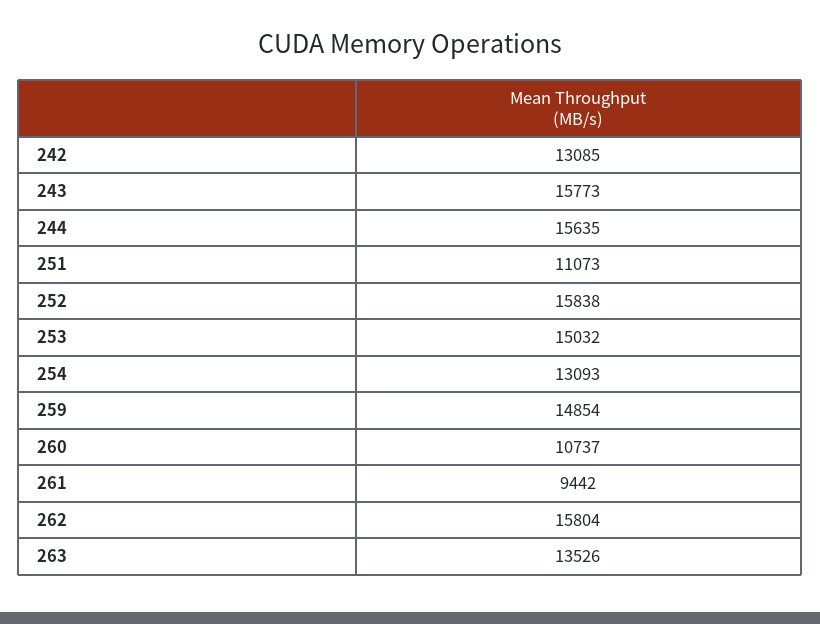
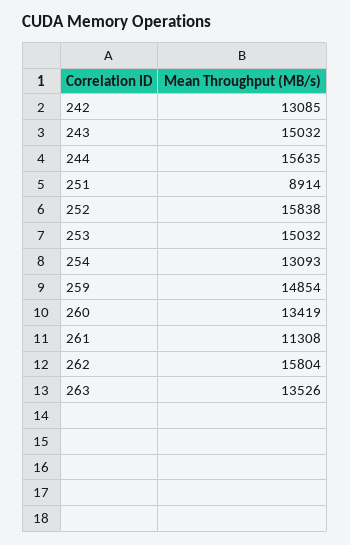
243: 15773 -> 15032
251: 11073 -> 8914
260: 10737 -> 13419
261: 9442 -> 11308

